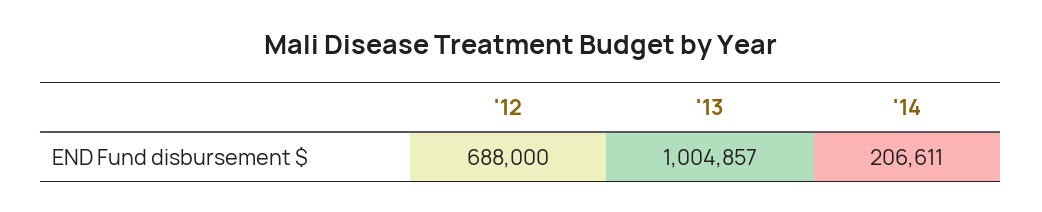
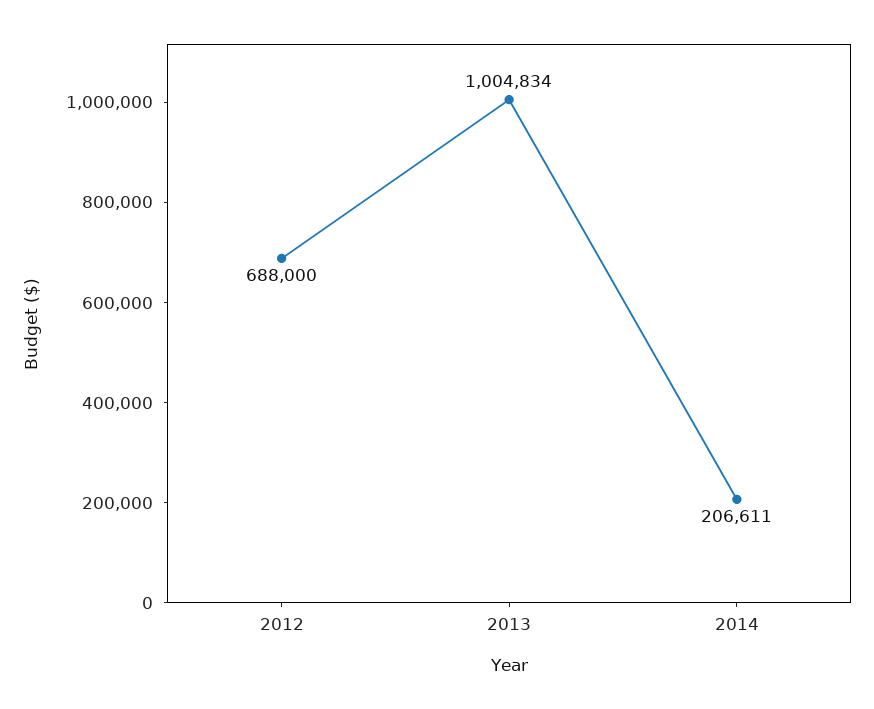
'13: 1004857 -> 1004834

